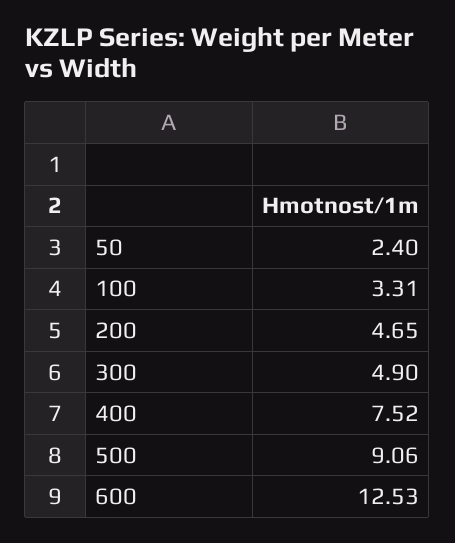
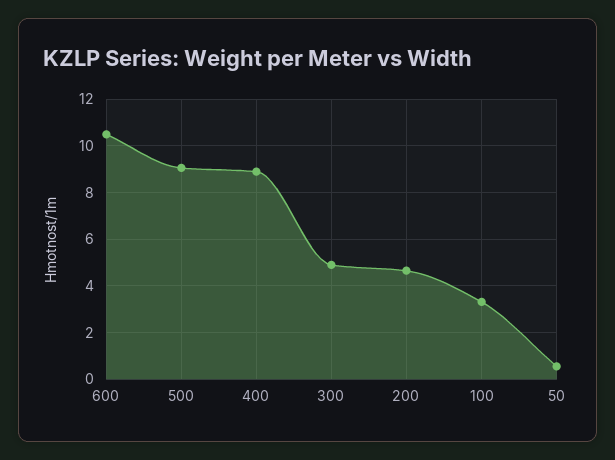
50: 2.4 -> 0.5
400: 7.52 -> 9
600: 12.53 -> 10.5

